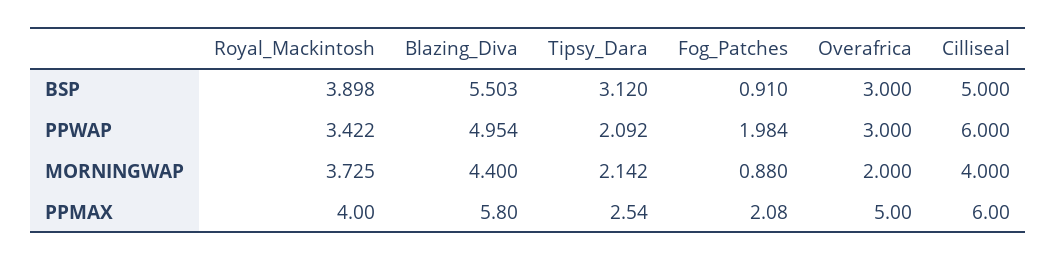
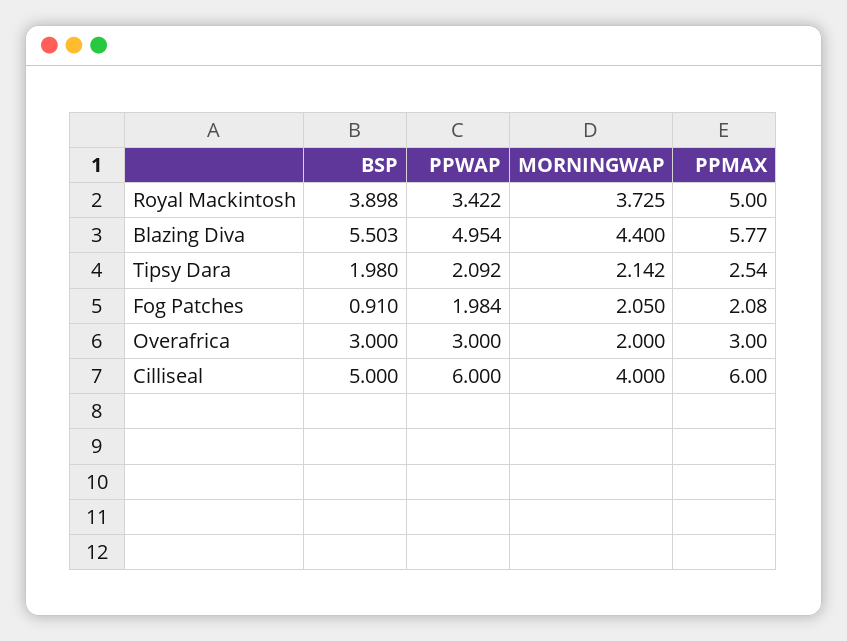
Tipsy_Dara, BSP: 3.12 -> 1.98
Fog_Patches, MORNINGWAP: 0.88 -> 2.05
Royal_Mackintosh, PPMAX: 4 -> 5
Blazing_Diva, PPMAX: 5.8 -> 5.77
Overafrica, PPMAX: 5 -> 3

